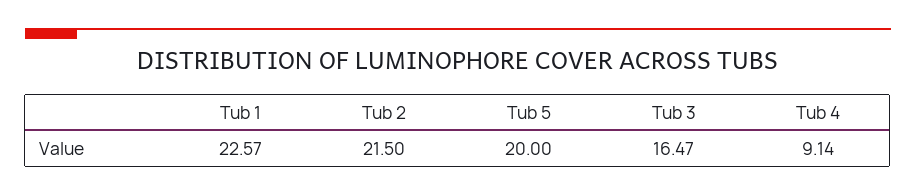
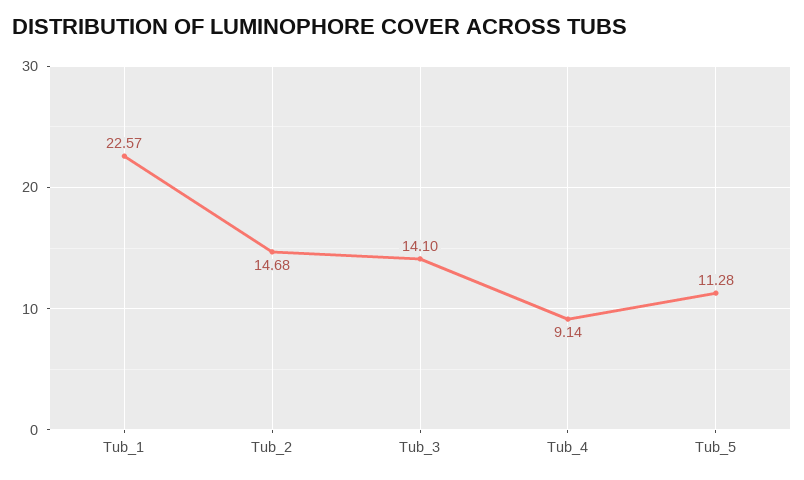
Tub 2: 21.5 -> 14.68
Tub 5: 20 -> 11.28
Tub 3: 16.47 -> 14.1

